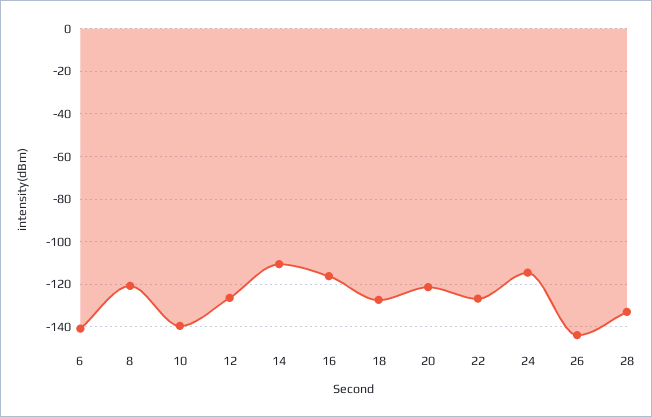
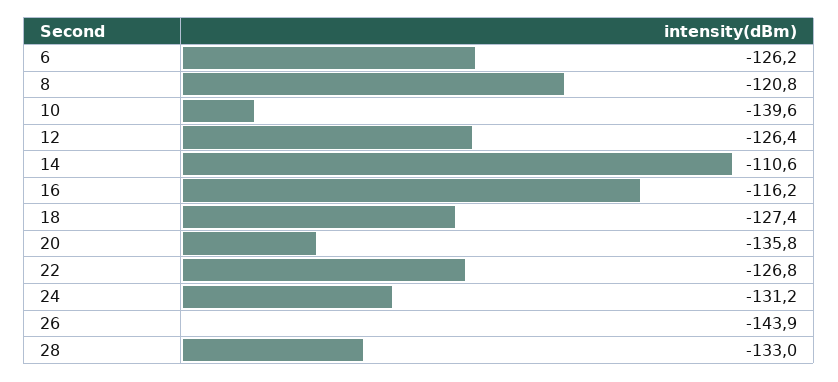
6: -140 -> -126.2
20: -120 -> -135.8
24: -115 -> -131.2

